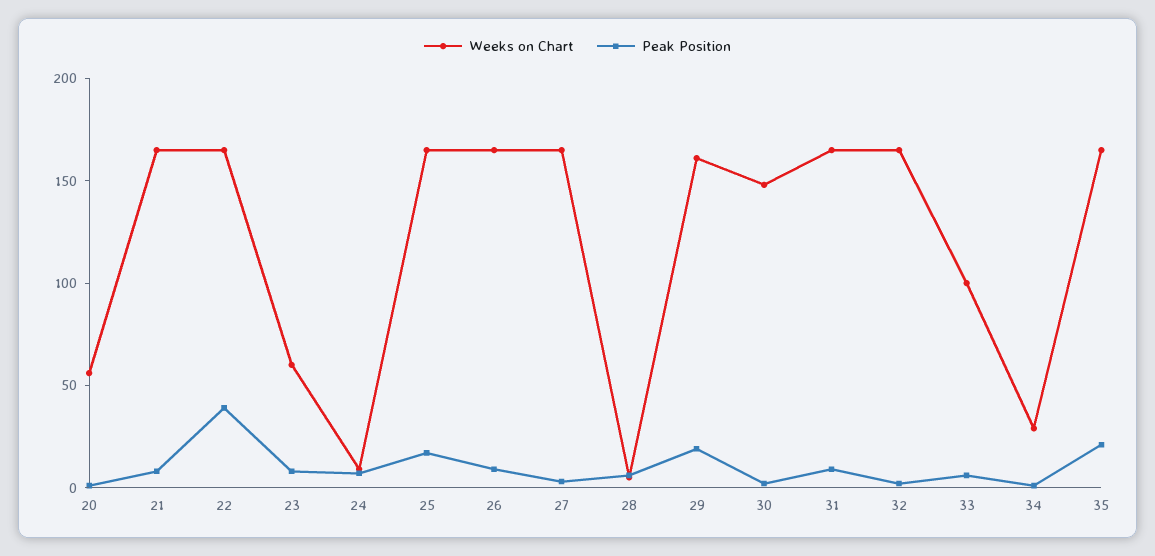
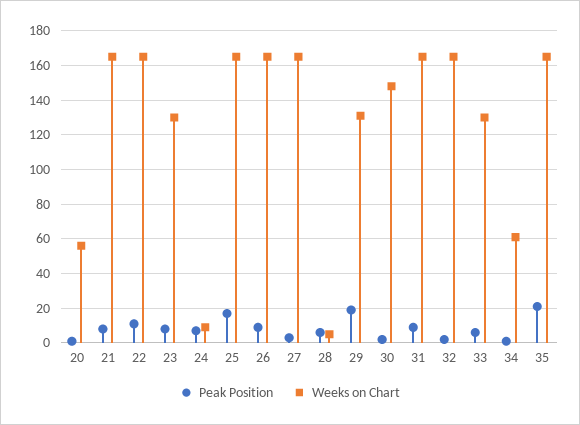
Peak Position, 22: 40 -> 10
Weeks on Chart, 23: 60 -> 130
Weeks on Chart, 29: 160 -> 130
Weeks on Chart, 33: 100 -> 130
Weeks on Chart, 34: 30 -> 60

